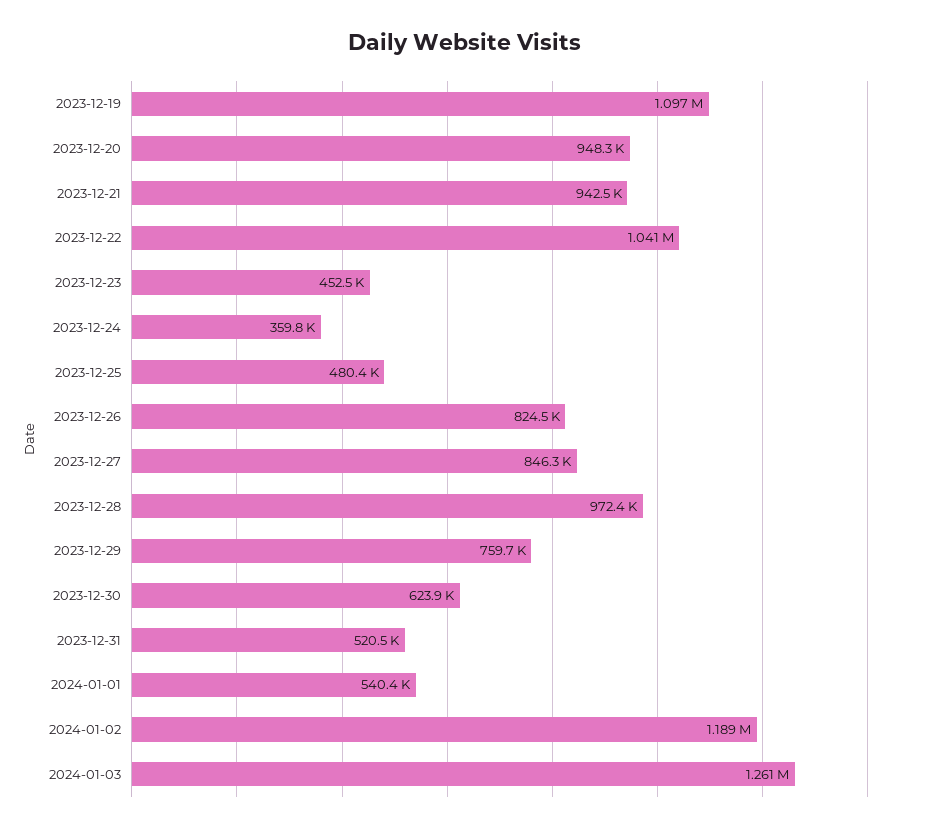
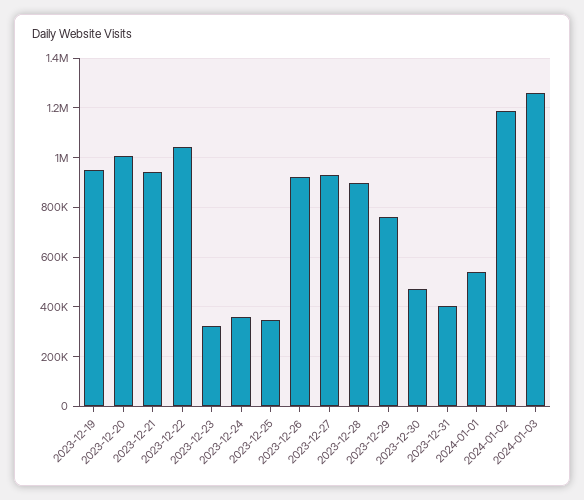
2023-12-19: 1097000 -> 950000
2023-12-20: 948300 -> 1000000
2023-12-23: 452500 -> 325000
2023-12-25: 480400 -> 350000
2023-12-26: 824500 -> 925000
2023-12-27: 846300 -> 925000
2023-12-28: 972400 -> 900000
2023-12-30: 623900 -> 475000
2023-12-31: 520500 -> 400000

